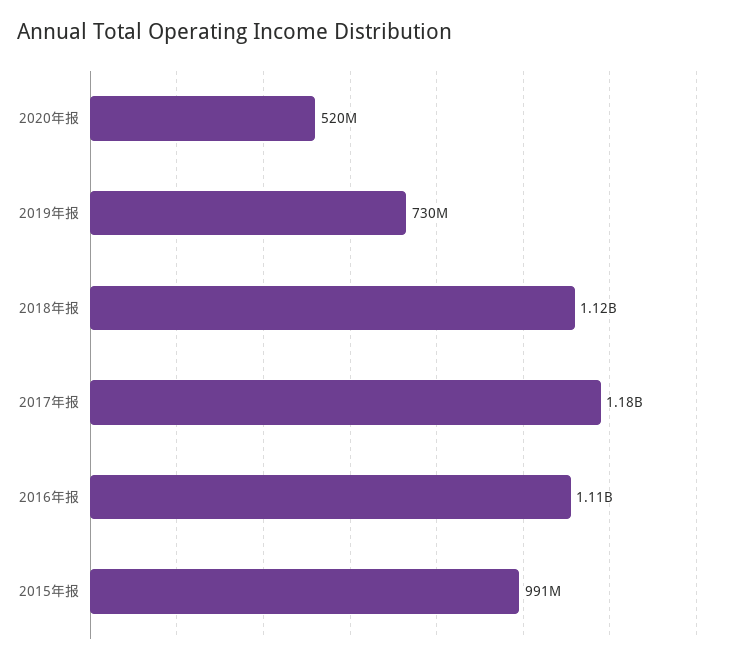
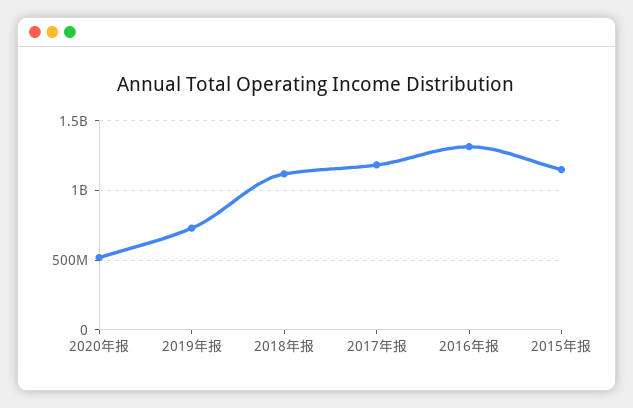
2016年报: 1110000000 -> 1300000000
2015年报: 991000000 -> 1150000000

